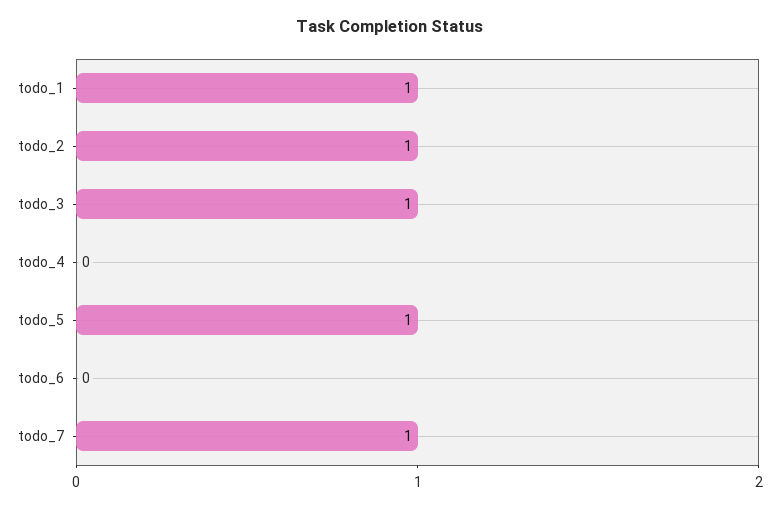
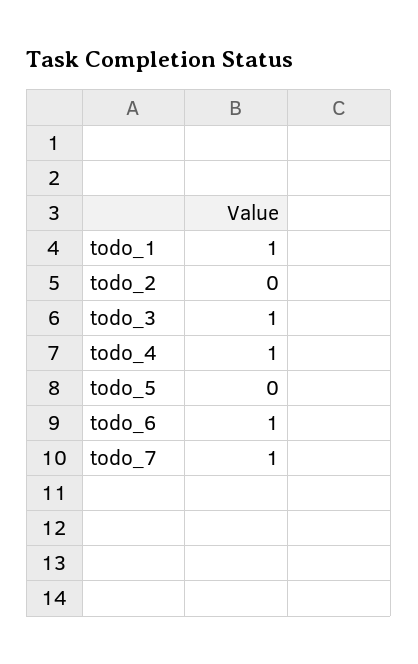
todo_2: 1 -> 0
todo_4: 0 -> 1
todo_5: 1 -> 0
todo_6: 0 -> 1

